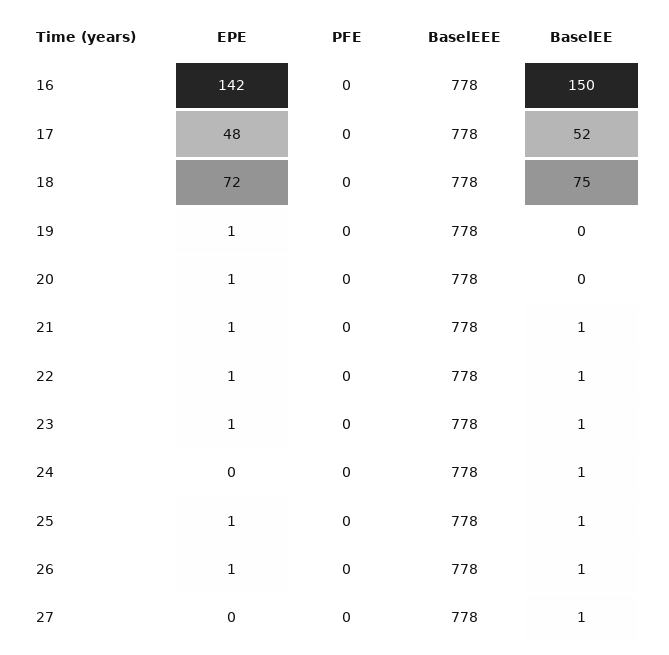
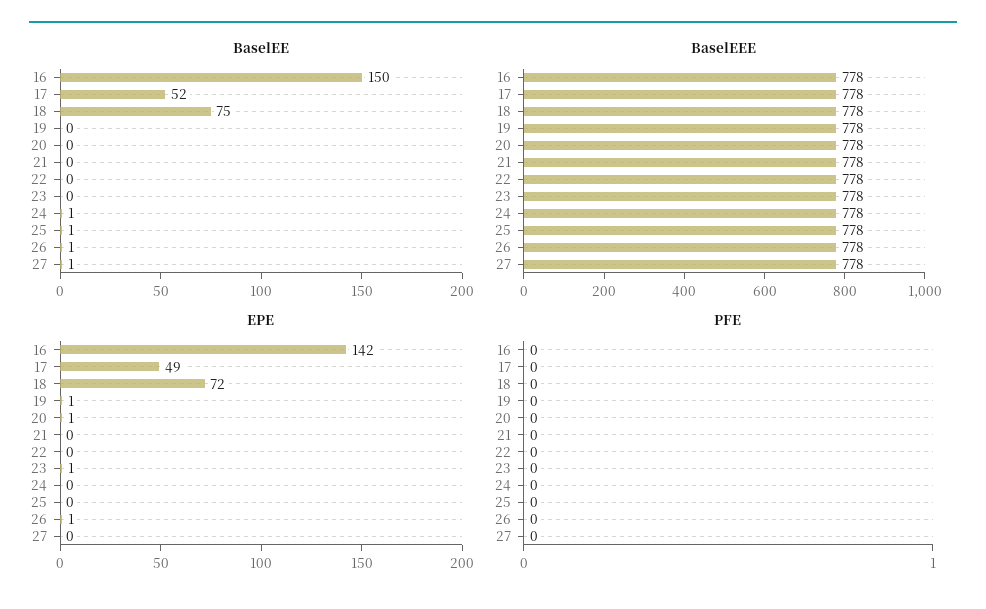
EPE, 17: 48 -> 49
EPE, 21: 1 -> 0
BaselEE, 21: 1 -> 0
EPE, 22: 1 -> 0
BaselEE, 22: 1 -> 0
BaselEE, 23: 1 -> 0
EPE, 25: 1 -> 0

